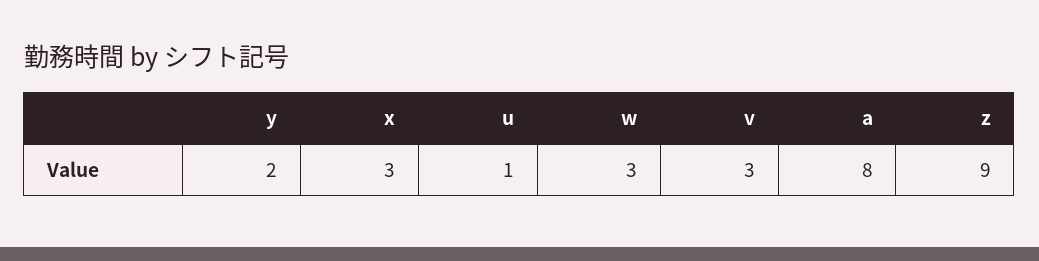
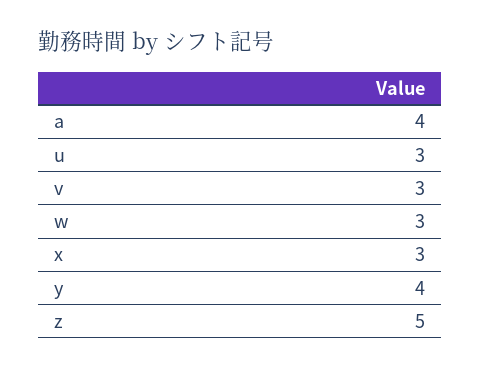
y: 2 -> 4
u: 1 -> 3
a: 8 -> 4
z: 9 -> 5

